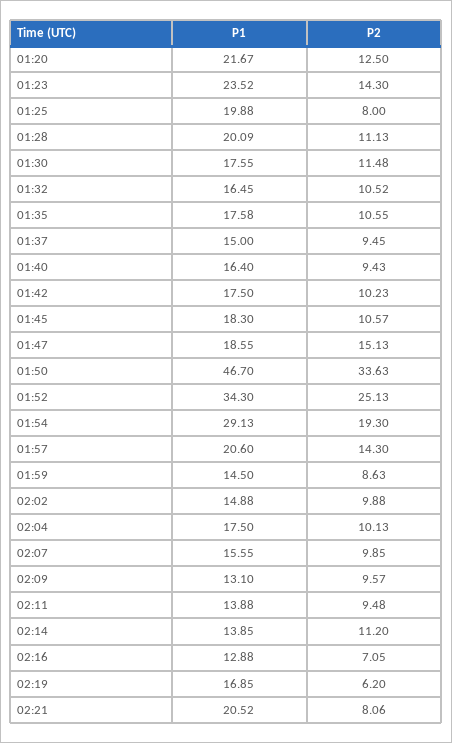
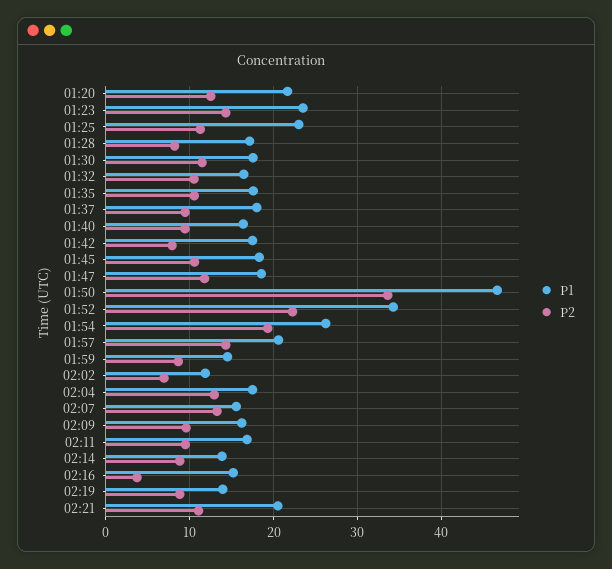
P1, 01:25: 19.88 -> 23
P2, 01:25: 8 -> 11
P1, 01:28: 20.09 -> 17
P2, 01:28: 11.13 -> 8
P1, 01:37: 15 -> 18
P2, 01:42: 10.23 -> 8
P2, 01:47: 15.13 -> 12
P2, 01:52: 25.13 -> 22
P1, 01:54: 29.13 -> 26
P1, 02:02: 14.88 -> 12
P2, 02:02: 9.88 -> 7
P2, 02:04: 10.13 -> 13
P2, 02:07: 9.85 -> 13
P1, 02:09: 13.1 -> 16
P1, 02:11: 13.88 -> 17
P2, 02:14: 11.2 -> 9
P1, 02:16: 12.88 -> 15
P2, 02:16: 7.05 -> 4
P1, 02:19: 16.85 -> 14
P2, 02:19: 6.2 -> 9
P2, 02:21: 8.06 -> 11

